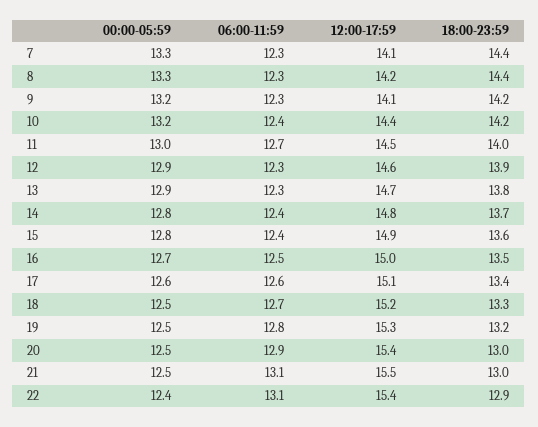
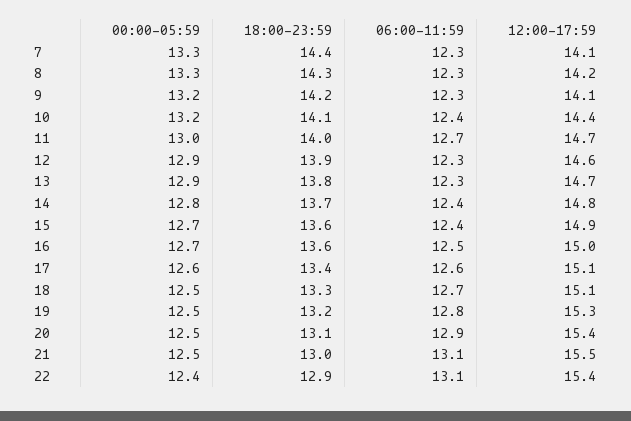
18:00-23:59, 8: 14.4 -> 14.3
18:00-23:59, 10: 14.2 -> 14.1
12:00-17:59, 11: 14.5 -> 14.7
00:00-05:59, 15: 12.8 -> 12.7
18:00-23:59, 16: 13.5 -> 13.6
12:00-17:59, 18: 15.2 -> 15.1
18:00-23:59, 20: 13 -> 13.1

